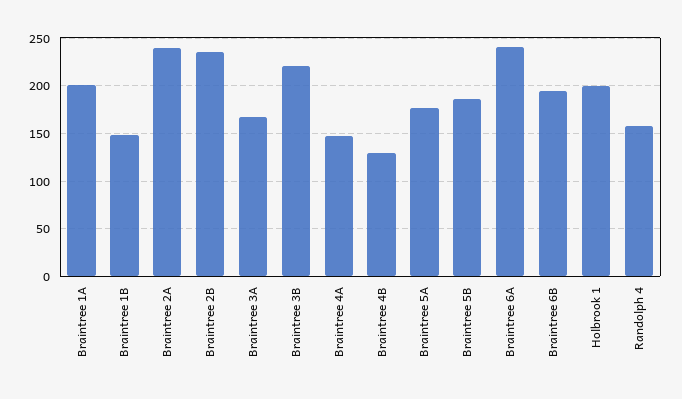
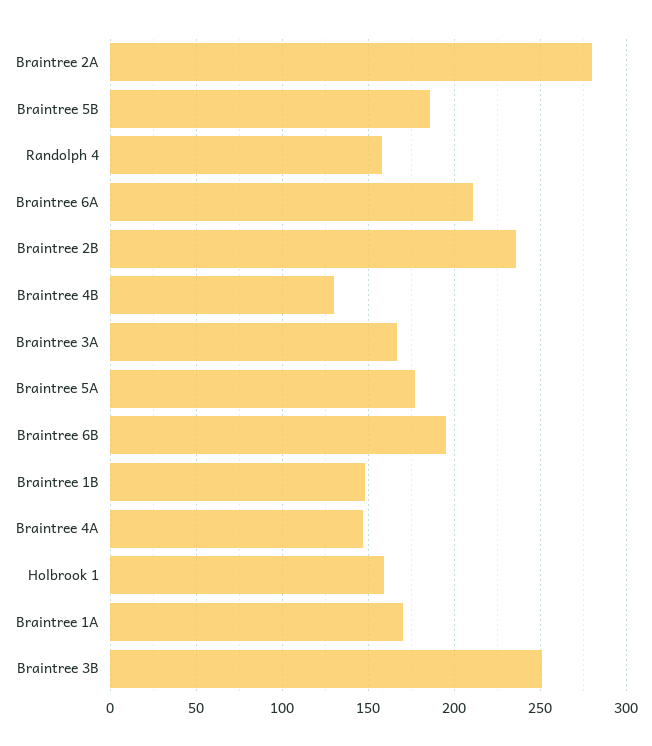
Braintree 1A: 200 -> 170
Braintree 2A: 240 -> 280
Braintree 3B: 220 -> 250
Braintree 6A: 240 -> 210
Holbrook 1: 200 -> 160

